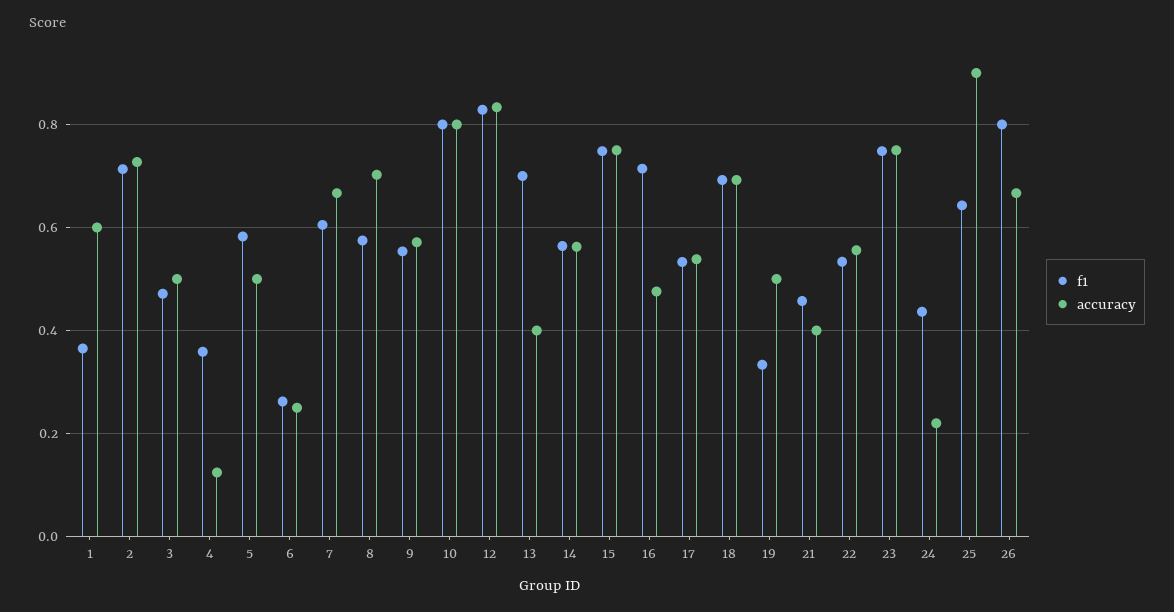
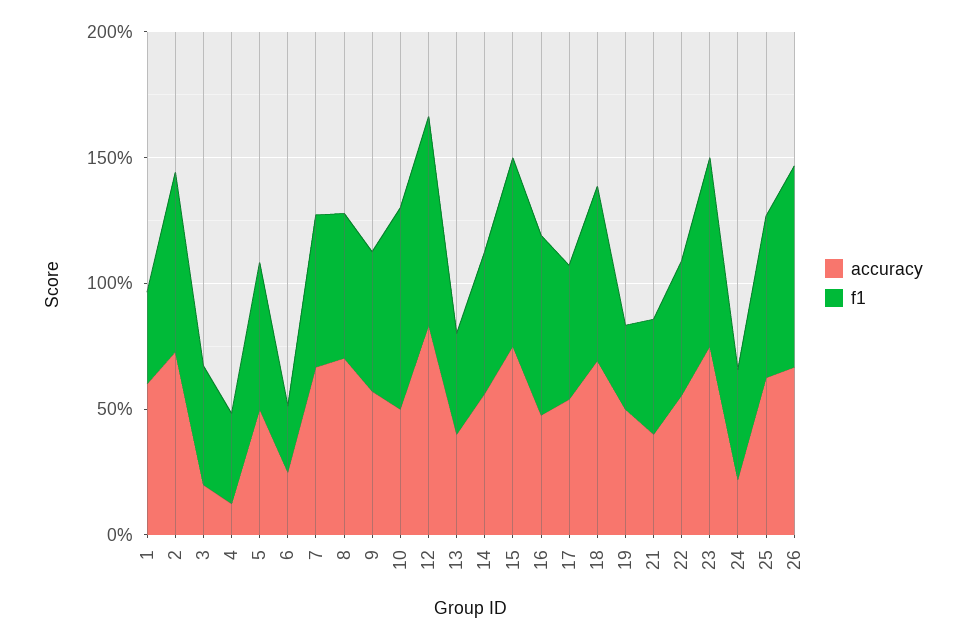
accuracy, 3: 0.5 -> 0.2
accuracy, 10: 0.8 -> 0.5
f1, 13: 0.7 -> 0.4
accuracy, 25: 0.9 -> 0.6

